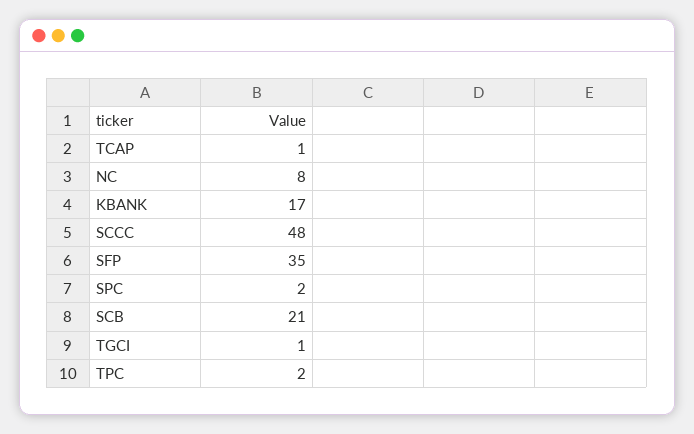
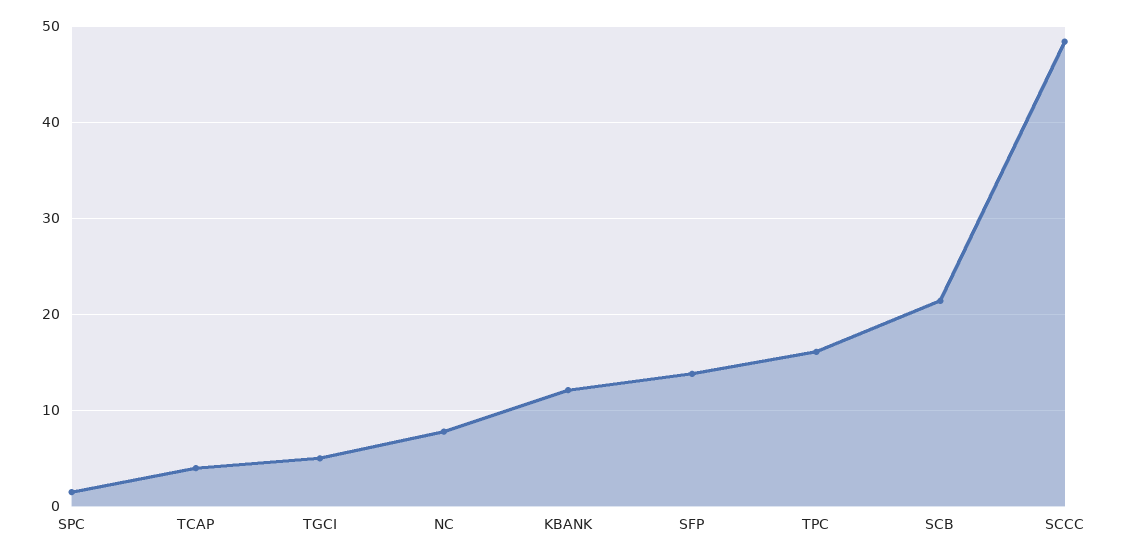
TCAP: 1 -> 4
KBANK: 17 -> 12
SFP: 35 -> 14
TGCI: 1 -> 5
TPC: 2 -> 16

